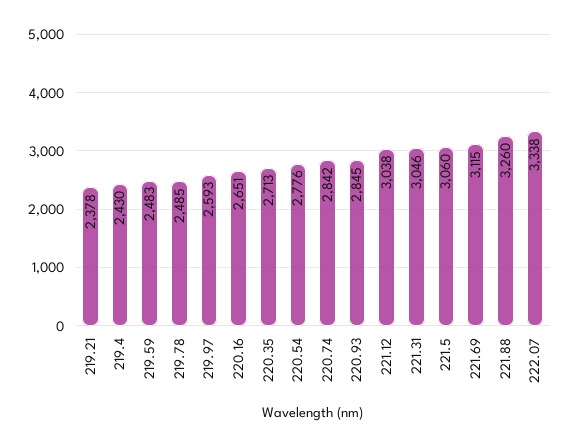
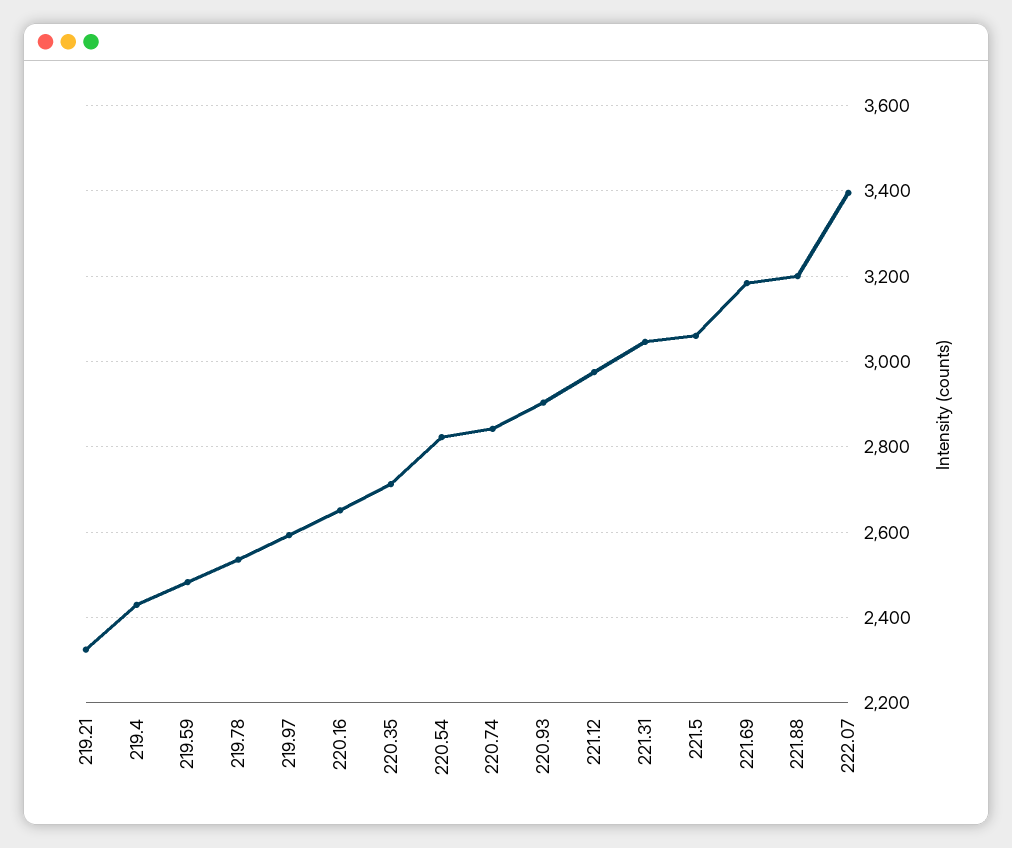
219.21: 2378 -> 2320
219.78: 2485 -> 2540
220.54: 2776 -> 2820
220.93: 2845 -> 2900
221.12: 3038 -> 2980
221.69: 3115 -> 3180
221.88: 3260 -> 3200
222.07: 3338 -> 3400

